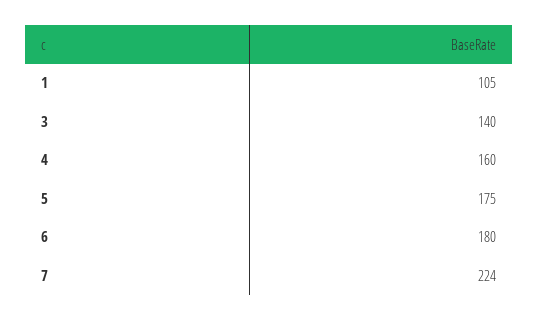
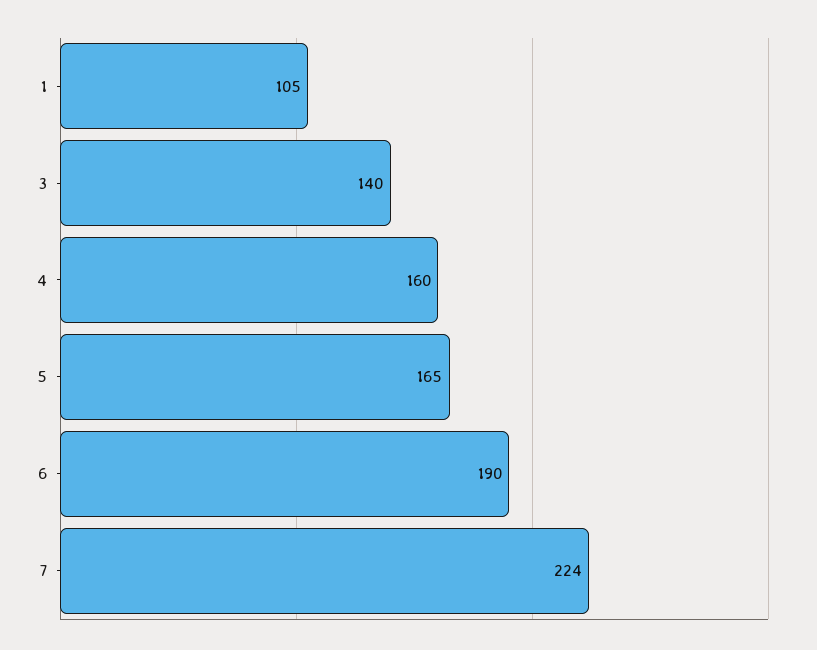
5: 175 -> 165
6: 180 -> 190

